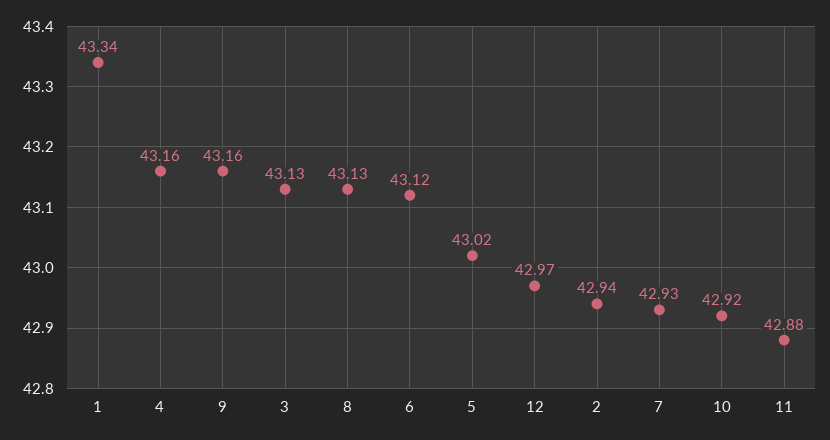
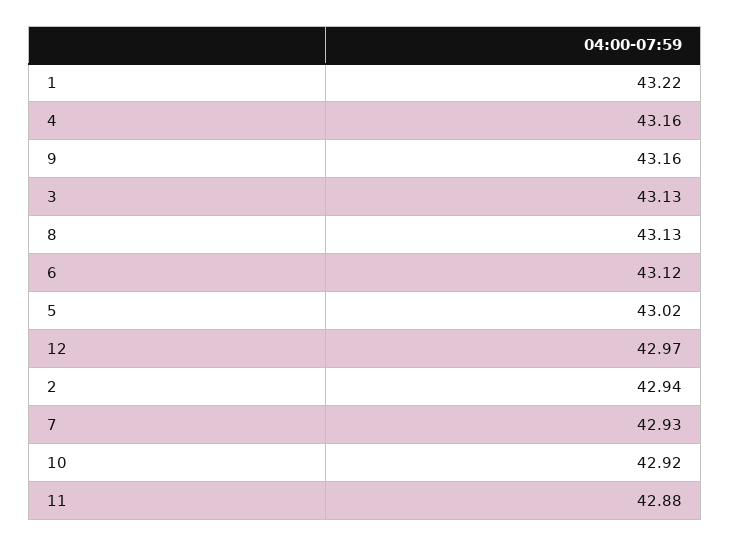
1: 43.34 -> 43.22

